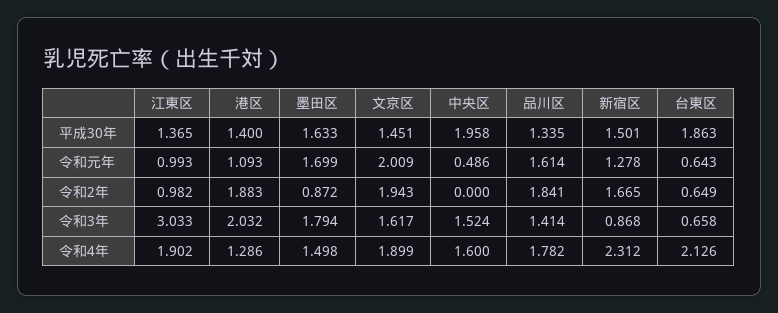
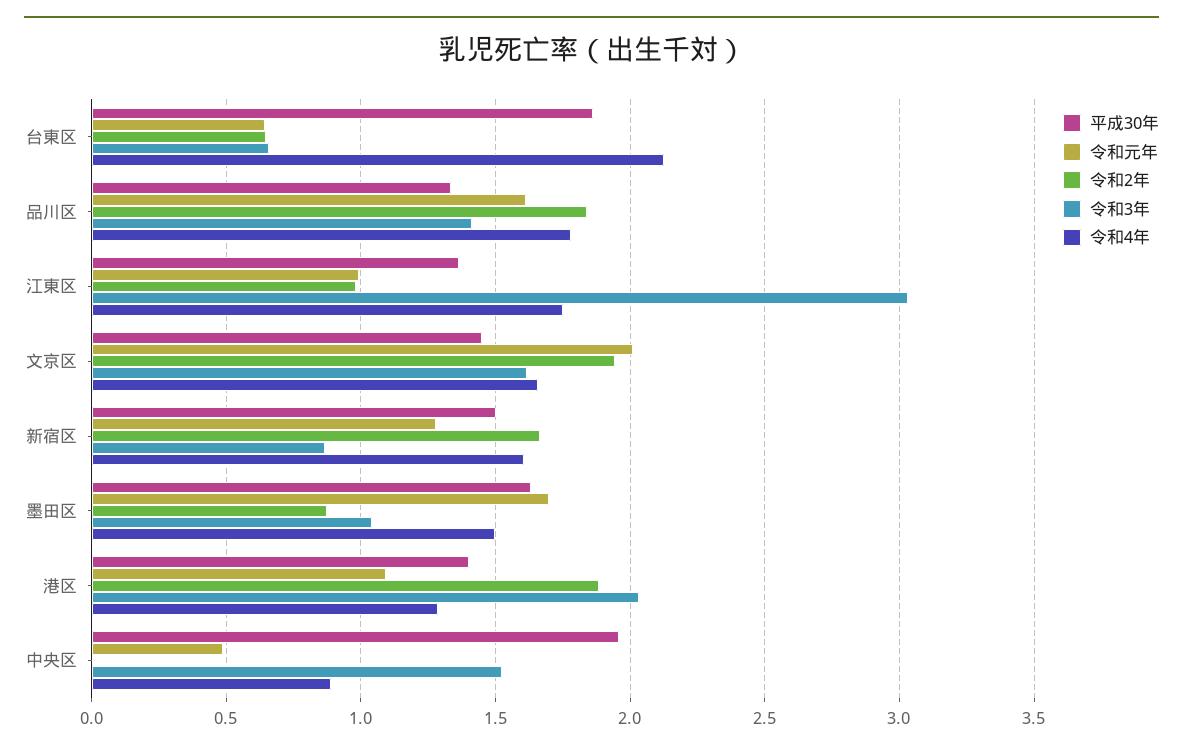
令和3年, 墨田区: 1.794 -> 1.05
令和4年, 江東区: 1.902 -> 1.75
令和4年, 文京区: 1.899 -> 1.65
令和4年, 中央区: 1.6 -> 0.9
令和4年, 新宿区: 2.312 -> 1.6

